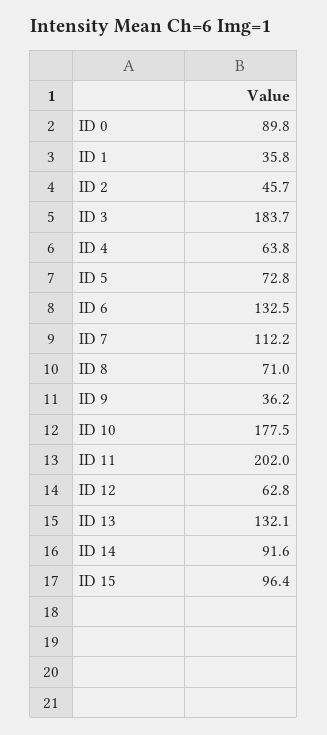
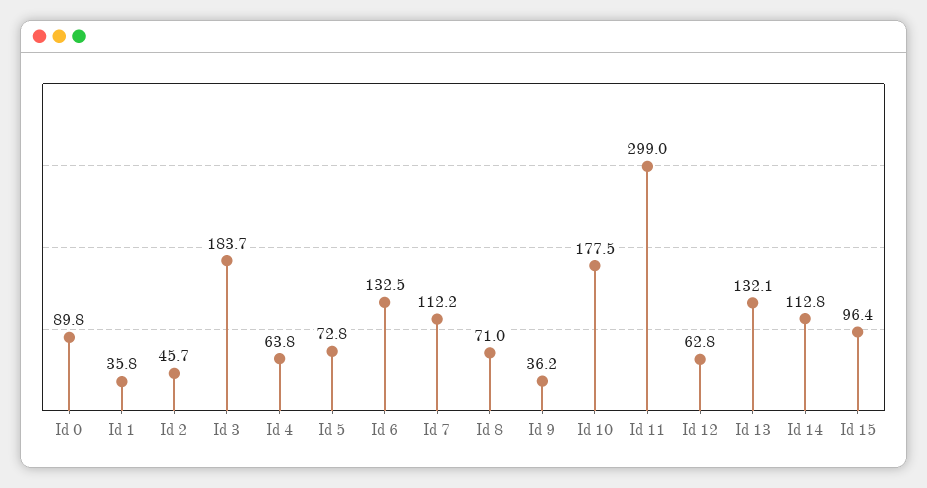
ID 11: 202 -> 299
ID 14: 91.6 -> 112.8

